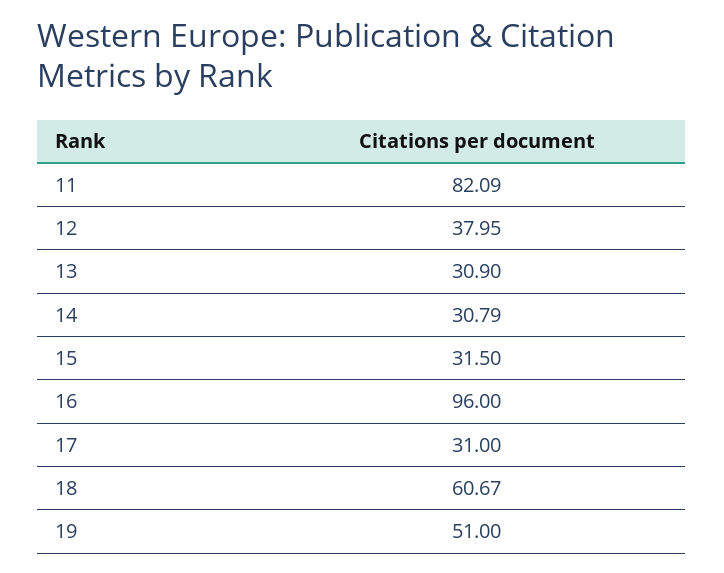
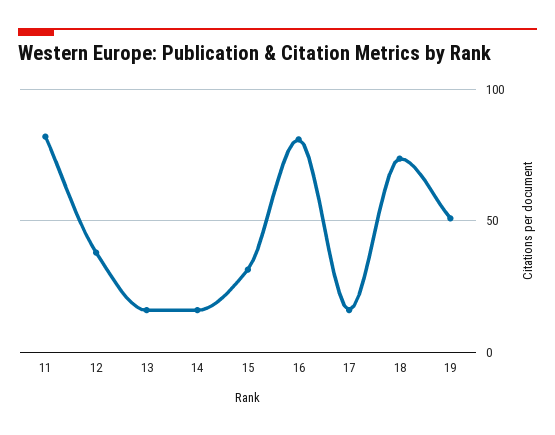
13: 30.9 -> 15
14: 30.79 -> 15
16: 96 -> 80
17: 31 -> 15
18: 60.67 -> 75

